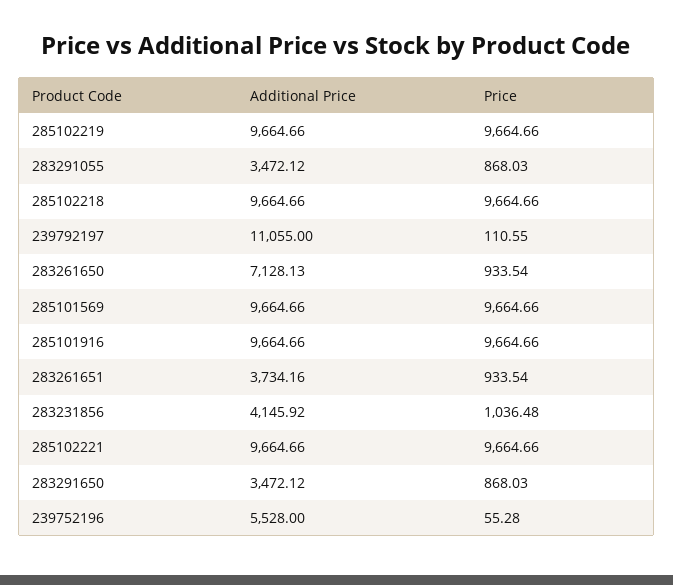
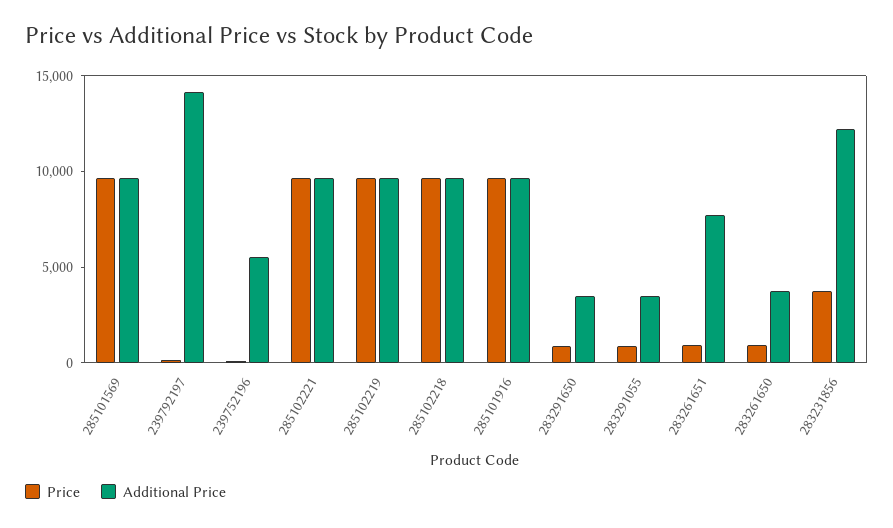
Additional Price, 239792197: 11055 -> 14000
Additional Price, 283261650: 7128.13 -> 4000
Additional Price, 283261651: 3734.16 -> 8000
Additional Price, 283231856: 4145.92 -> 12000
Price, 283231856: 1036.48 -> 4000

